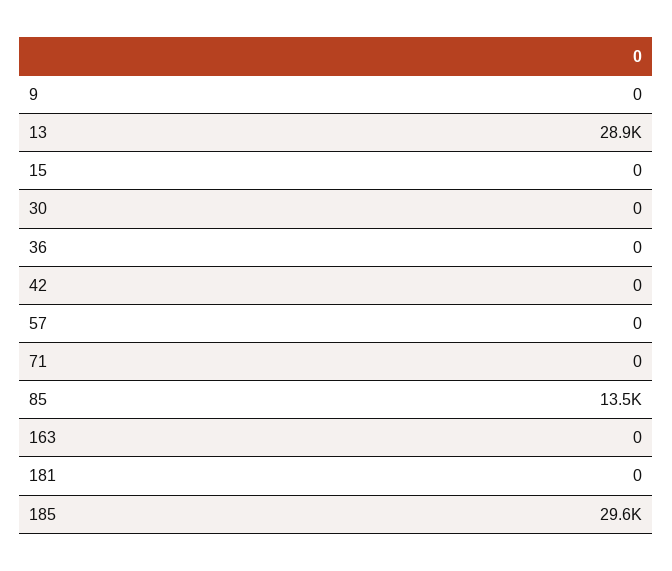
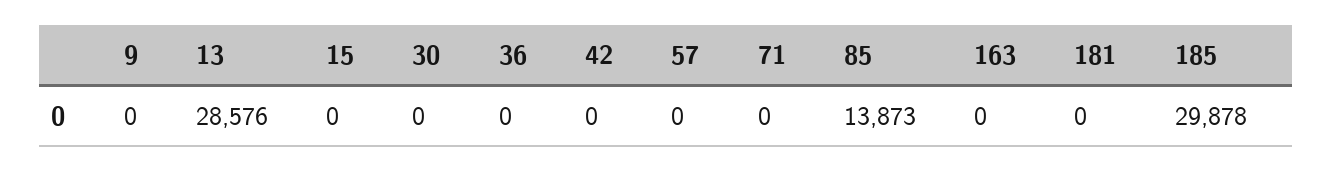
13: 28900 -> 28576
85: 13500 -> 13873
185: 29600 -> 29878

